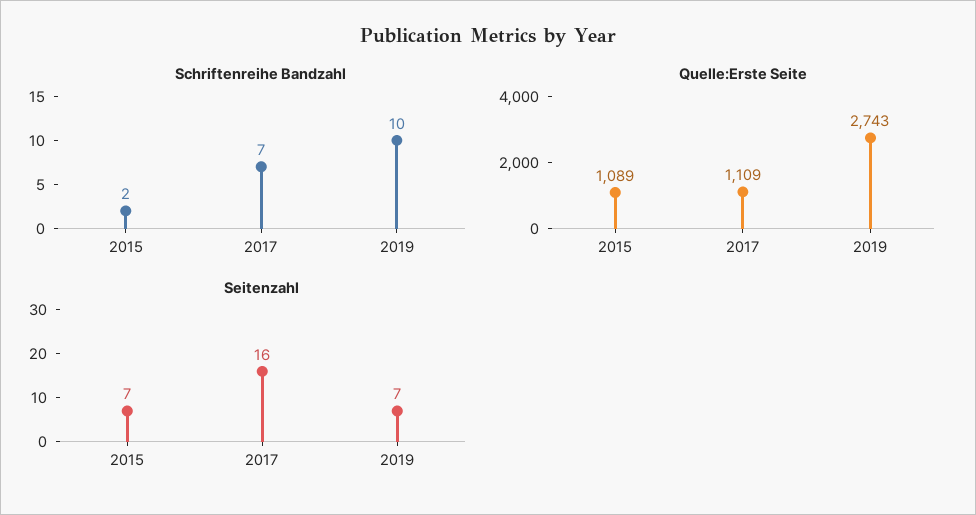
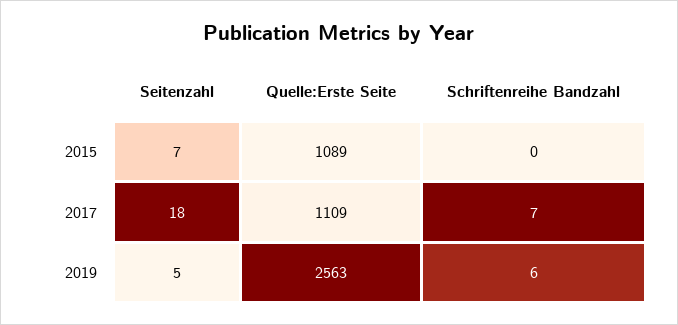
Schriftenreihe Bandzahl, 2015: 2 -> 0
Schriftenreihe Bandzahl, 2019: 10 -> 6
Quelle:Erste Seite, 2019: 2743 -> 2563
Seitenzahl, 2017: 16 -> 18
Seitenzahl, 2019: 7 -> 5

